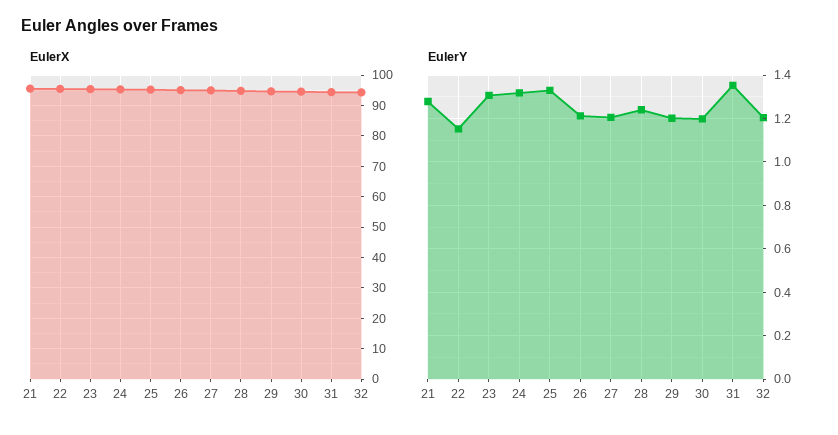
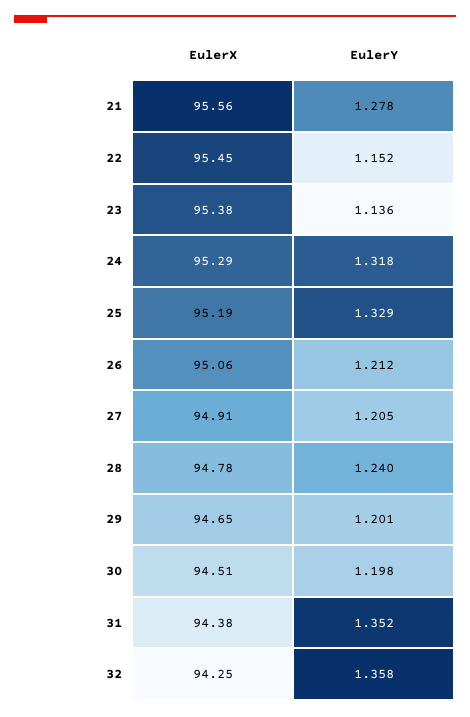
EulerY, 23: 1.3 -> 1.136
EulerY, 32: 1.2 -> 1.358

